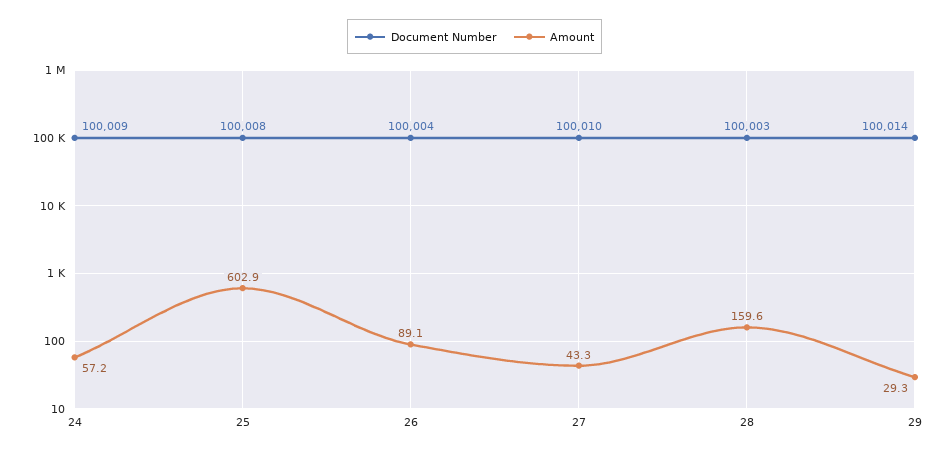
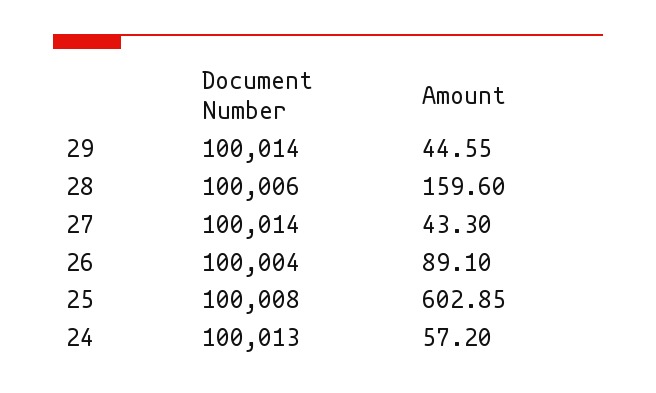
Document Number, 24: 100009 -> 100013
Document Number, 27: 100010 -> 100014
Document Number, 28: 100003 -> 100006
Amount, 29: 29.3 -> 44.55

